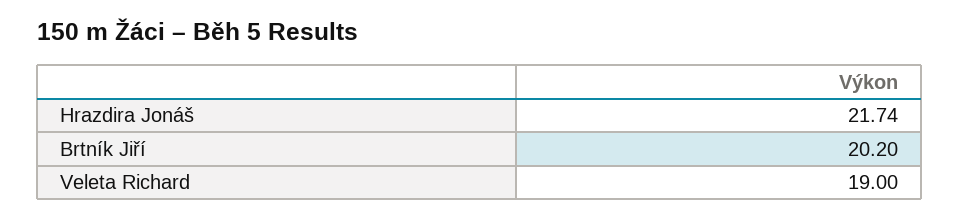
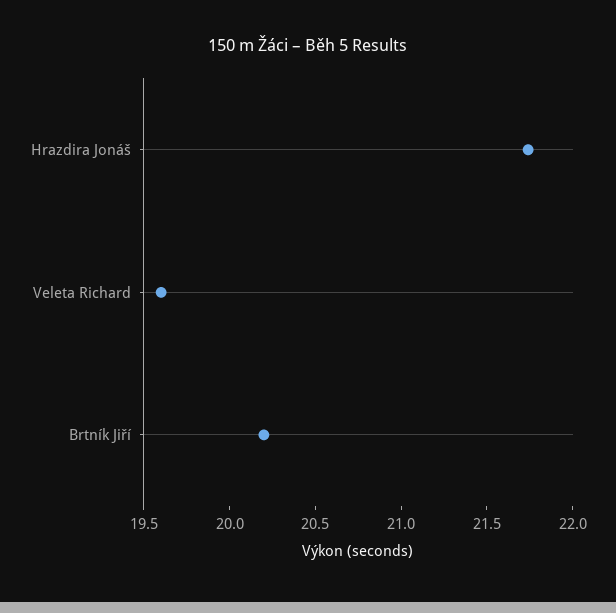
Veleta Richard: 19 -> 19.6

